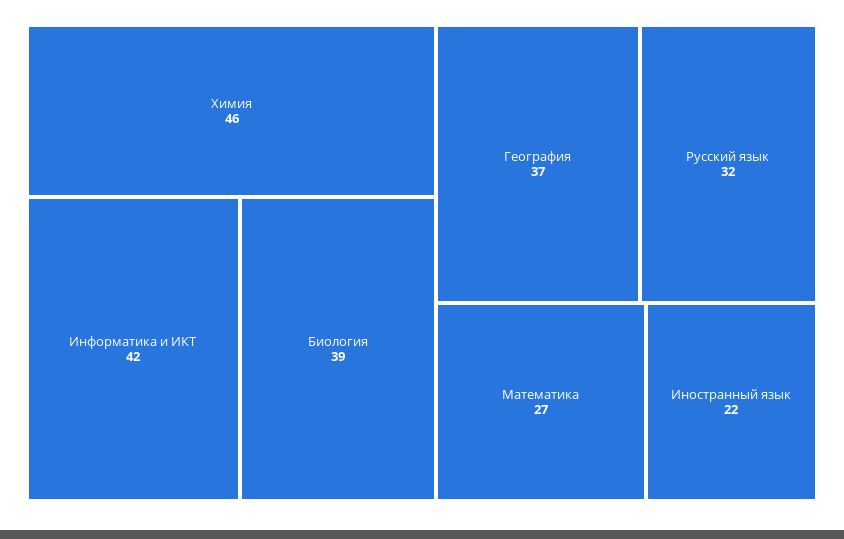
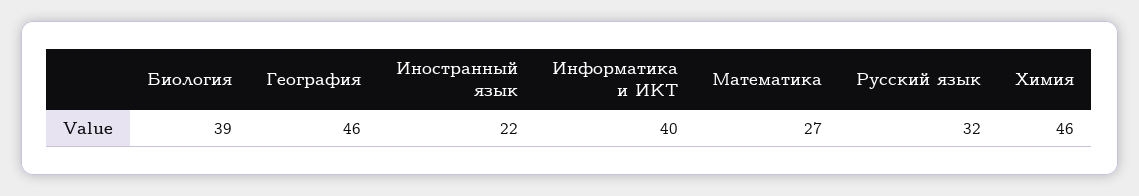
Информатика и ИКТ: 42 -> 40
География: 37 -> 46

